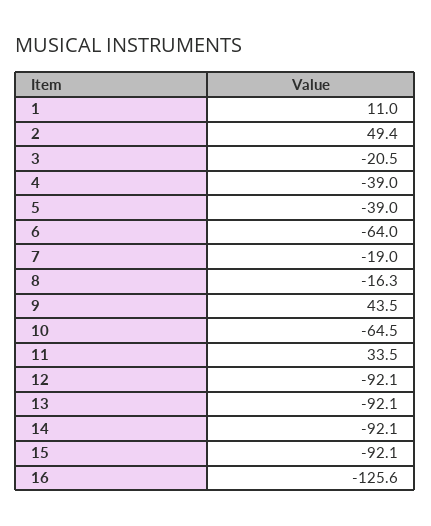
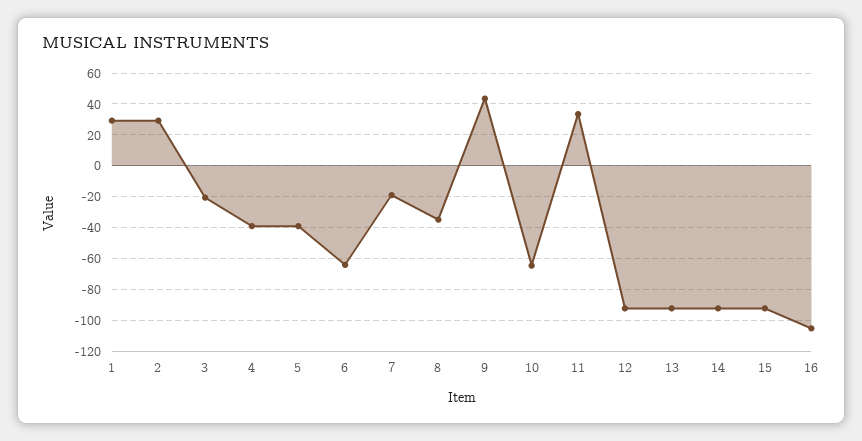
1: 11 -> 30
2: 49.4 -> 30
8: -16.3 -> -35
16: -125.6 -> -105

